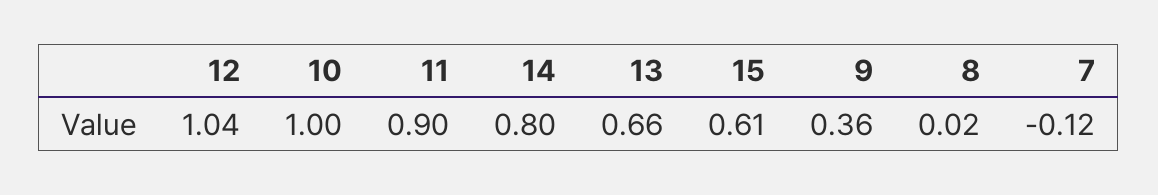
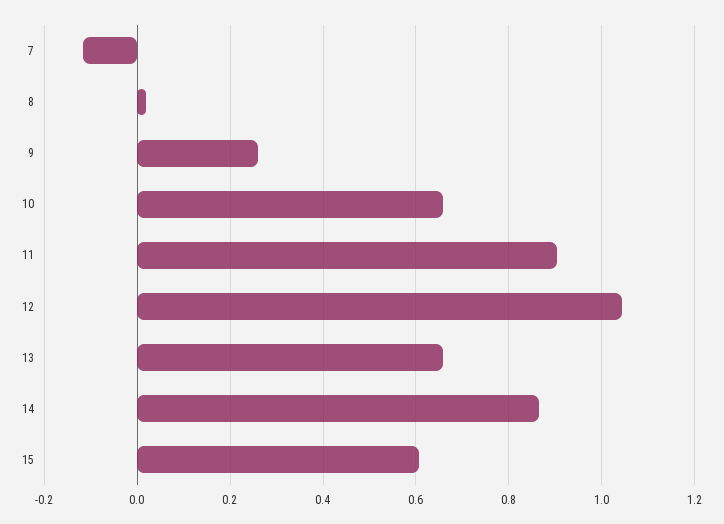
10: 1 -> 0.66
14: 0.8 -> 0.86
9: 0.36 -> 0.26

